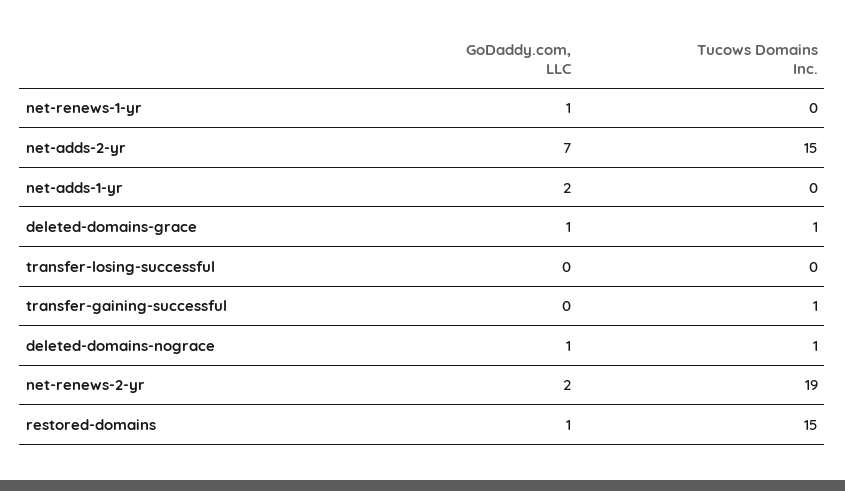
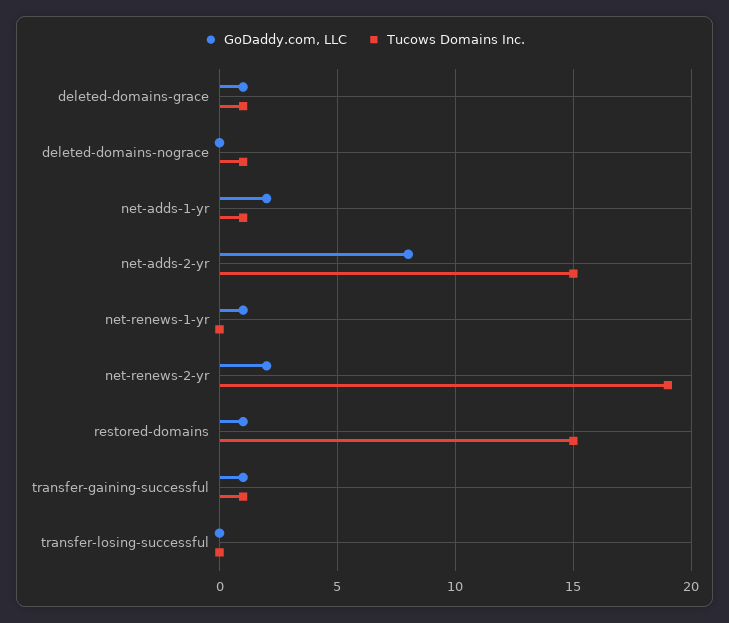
GoDaddy.com, LLC, net-adds-2-yr: 7 -> 8
Tucows Domains Inc., net-adds-1-yr: 0 -> 1
GoDaddy.com, LLC, transfer-gaining-successful: 0 -> 1
GoDaddy.com, LLC, deleted-domains-nograce: 1 -> 0

